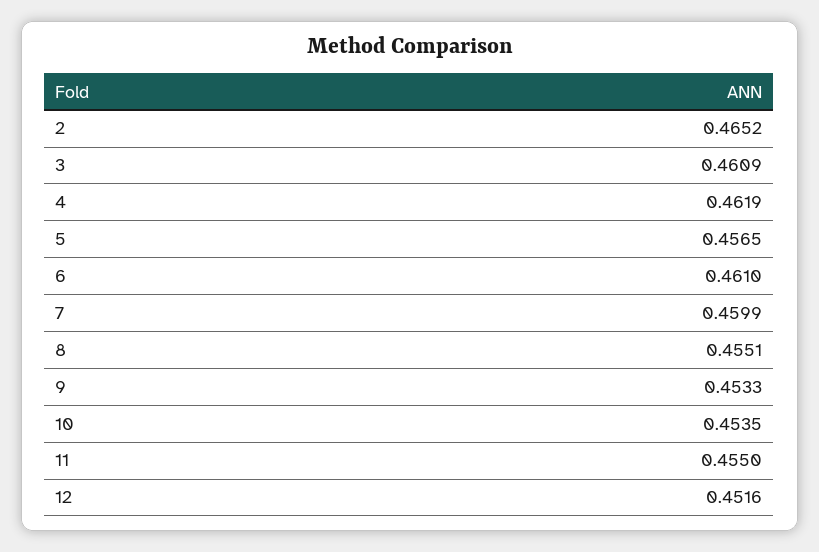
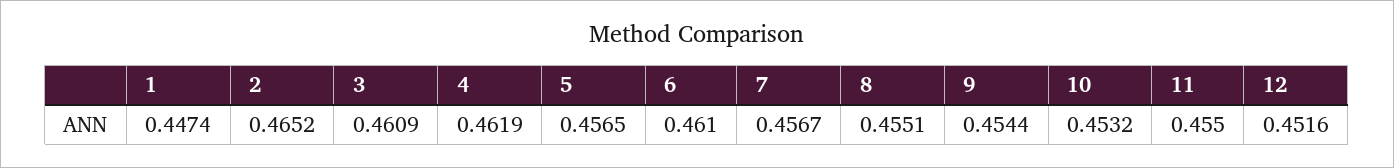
7: 0.4599 -> 0.4567
9: 0.4533 -> 0.4544
10: 0.4535 -> 0.4532
1: none -> 0.4474

